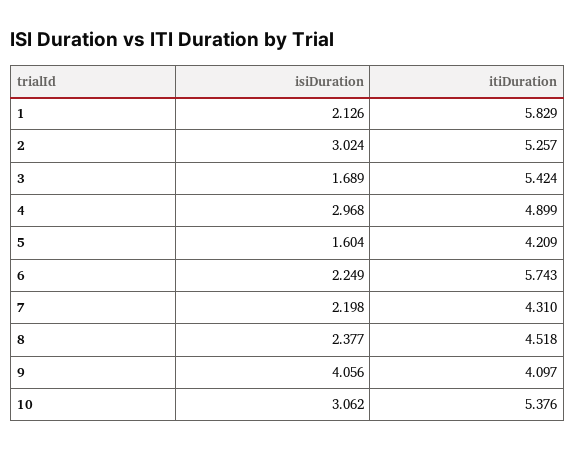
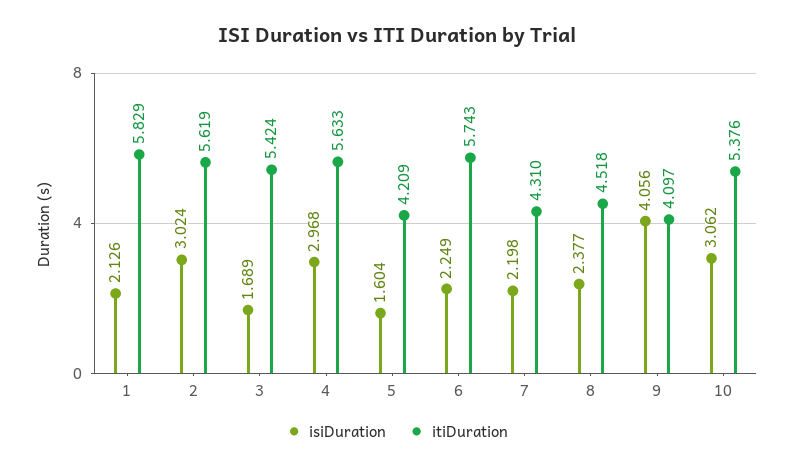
itiDuration, 2: 5.257 -> 5.619
itiDuration, 4: 4.899 -> 5.633

